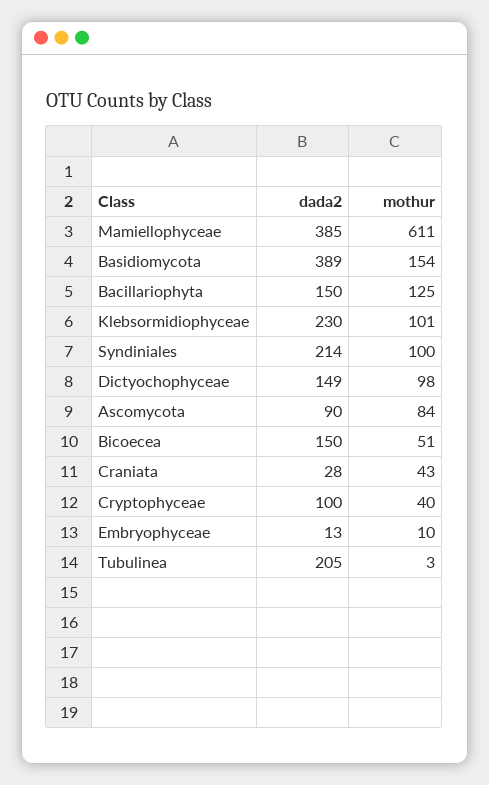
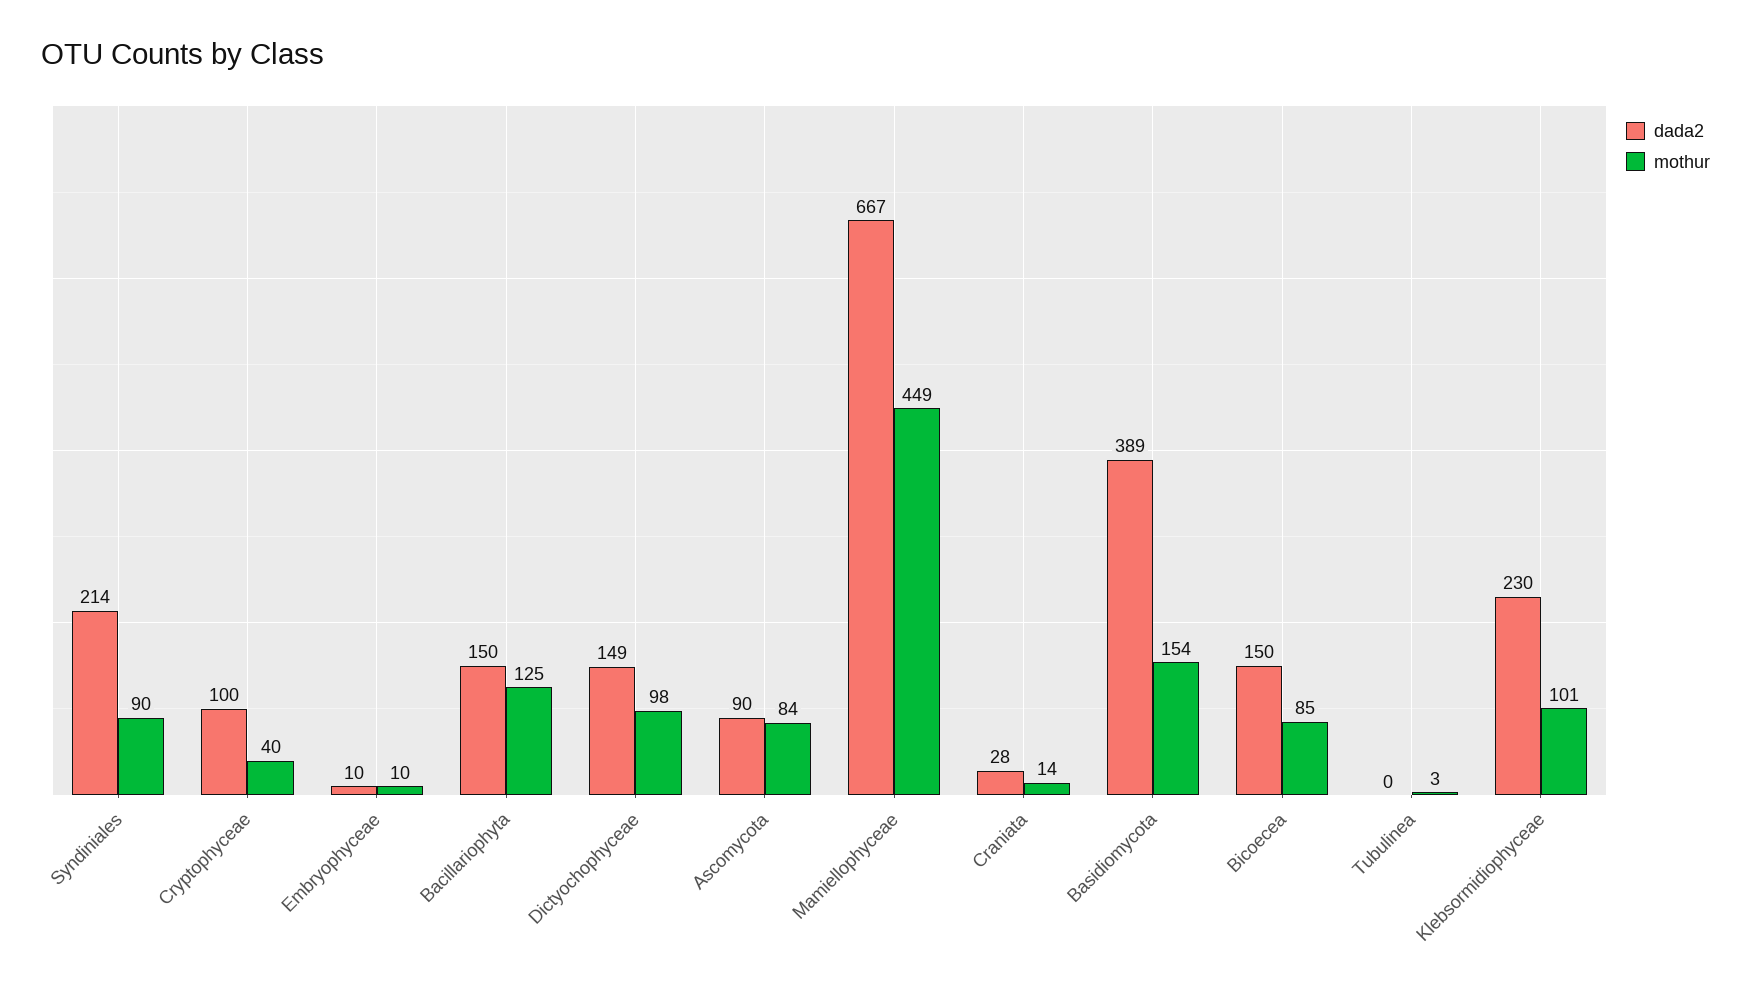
dada2, Mamiellophyceae: 385 -> 667
mothur, Mamiellophyceae: 611 -> 449
mothur, Syndiniales: 100 -> 90
mothur, Bicoecea: 51 -> 85
mothur, Craniata: 43 -> 14
dada2, Embryophyceae: 13 -> 10
dada2, Tubulinea: 205 -> 0

